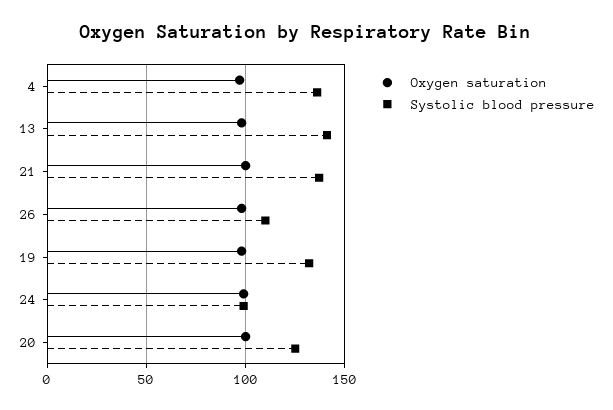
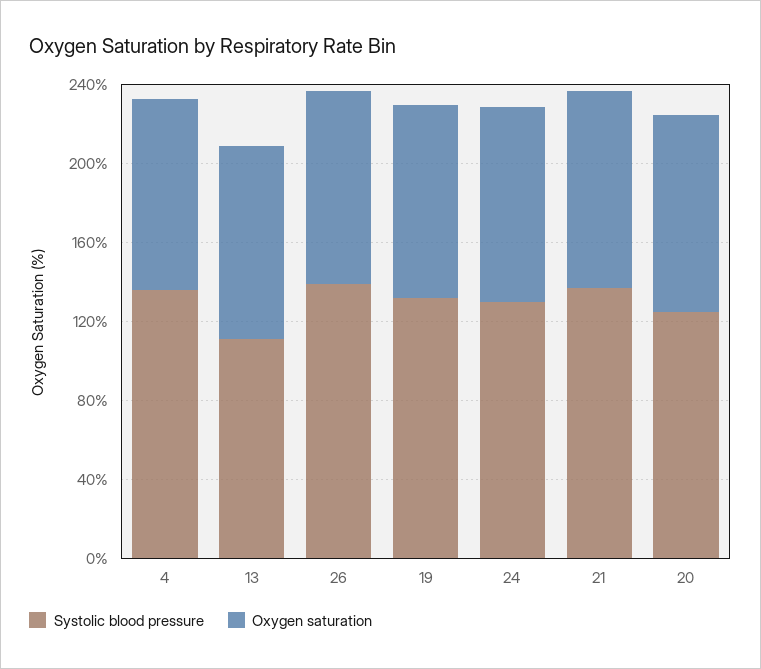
Systolic blood pressure, 13: 140 -> 110
Systolic blood pressure, 26: 110 -> 140
Systolic blood pressure, 24: 100 -> 130

